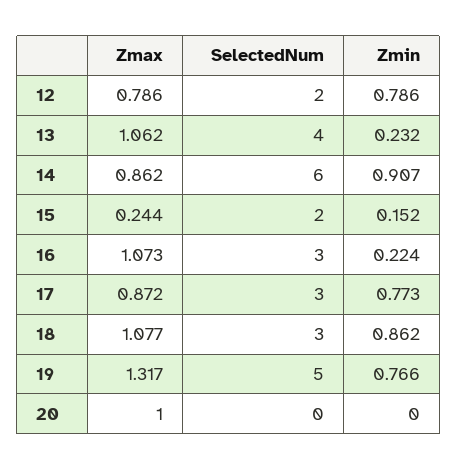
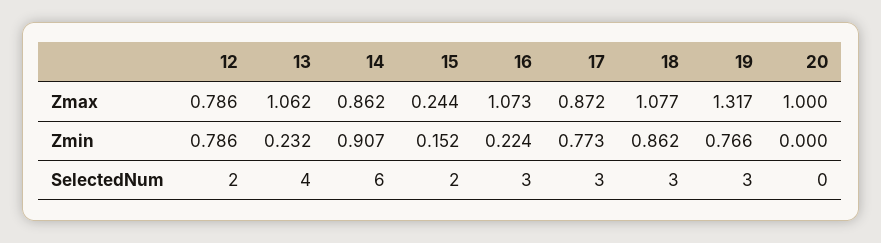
SelectedNum, 19: 5 -> 3

